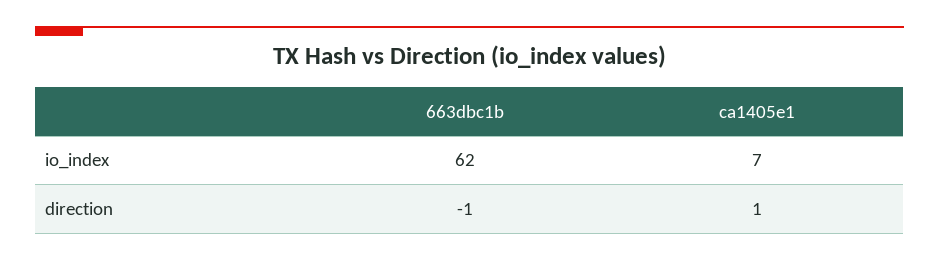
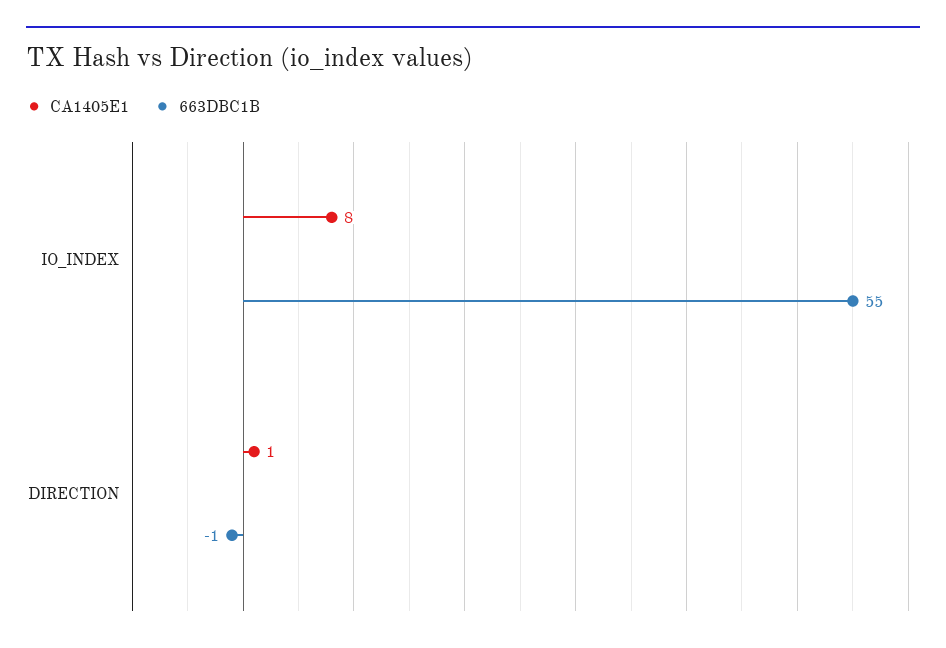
663dbc1b, io_index: 62 -> 55
ca1405e1, io_index: 7 -> 8

